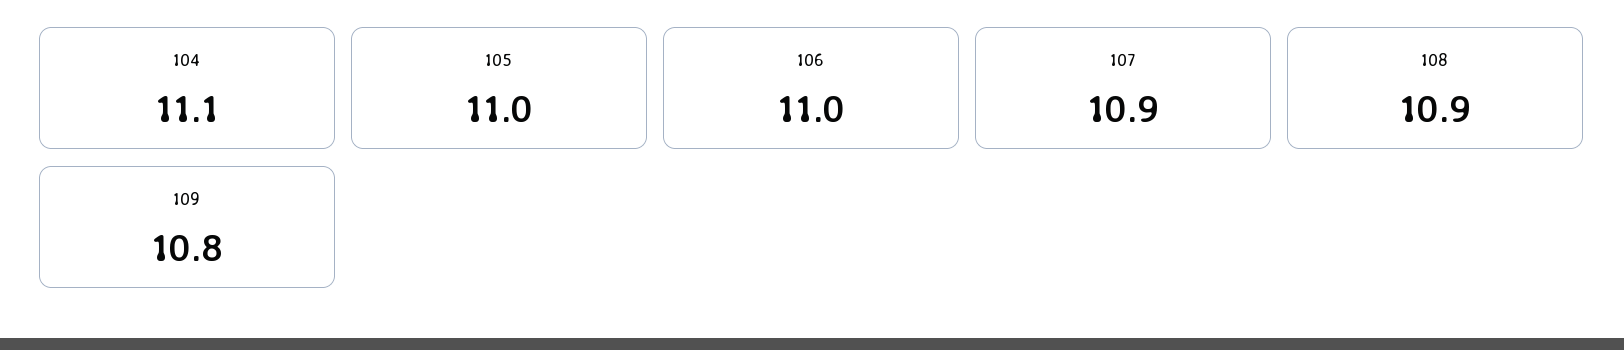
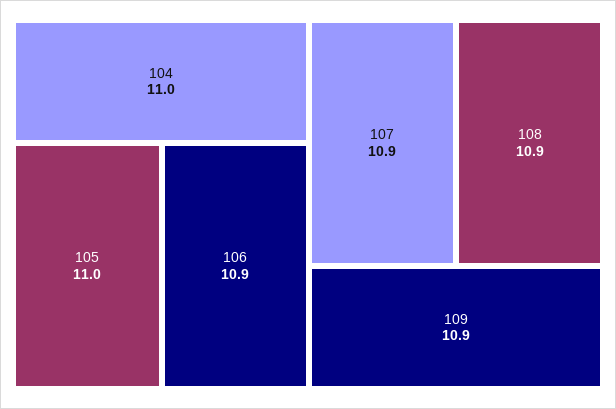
104: 11.1 -> 11
106: 11 -> 10.9
109: 10.8 -> 10.9

